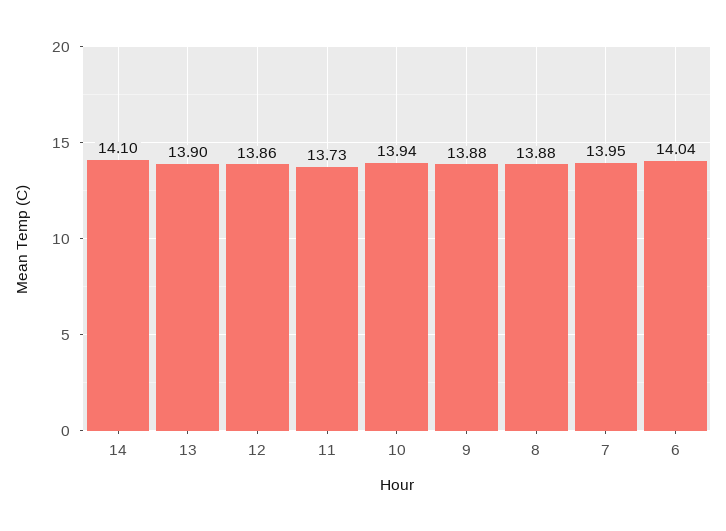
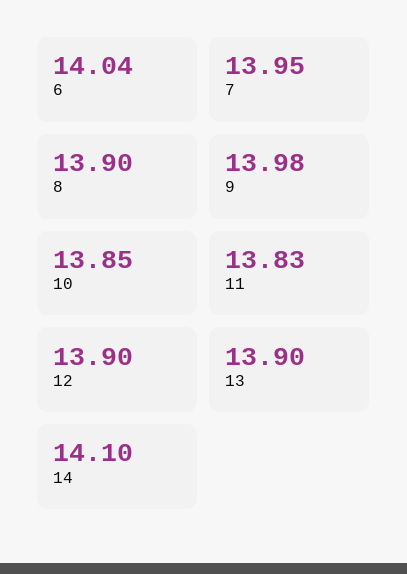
12: 13.86 -> 13.9
11: 13.73 -> 13.83
10: 13.94 -> 13.85
9: 13.88 -> 13.98
8: 13.88 -> 13.9

